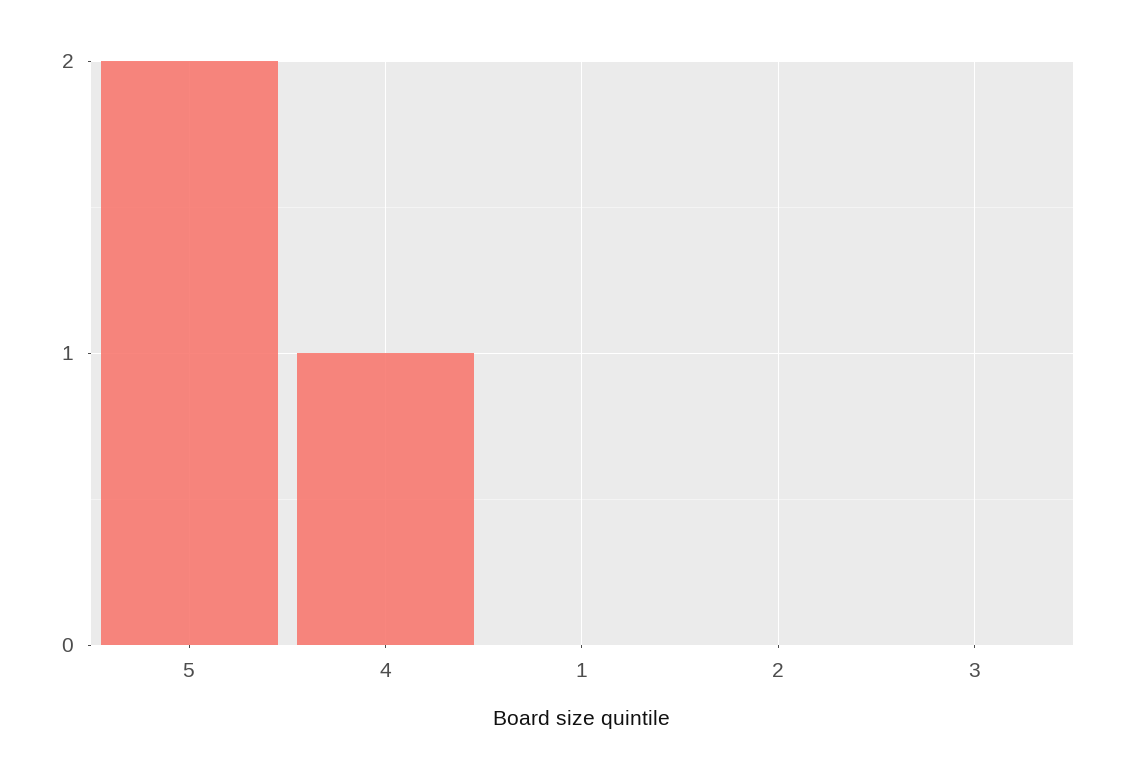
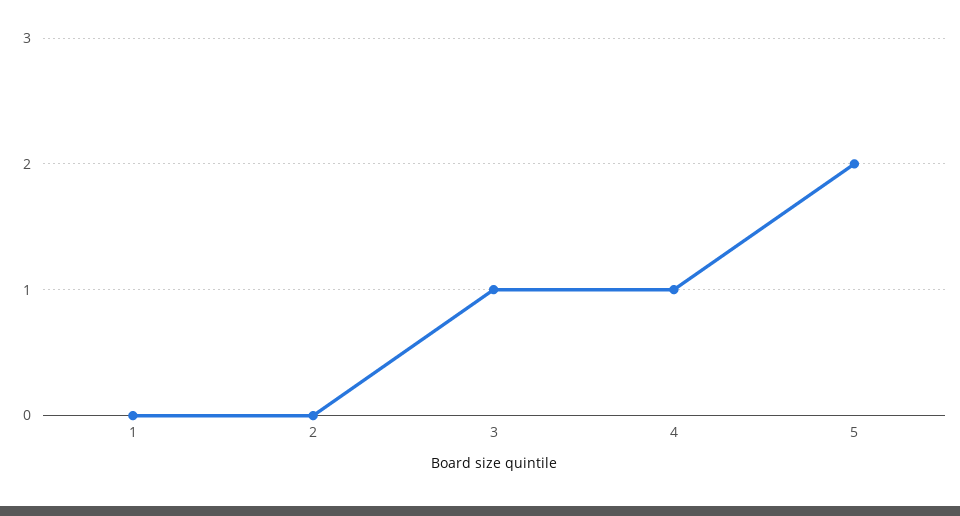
3: 0 -> 1

